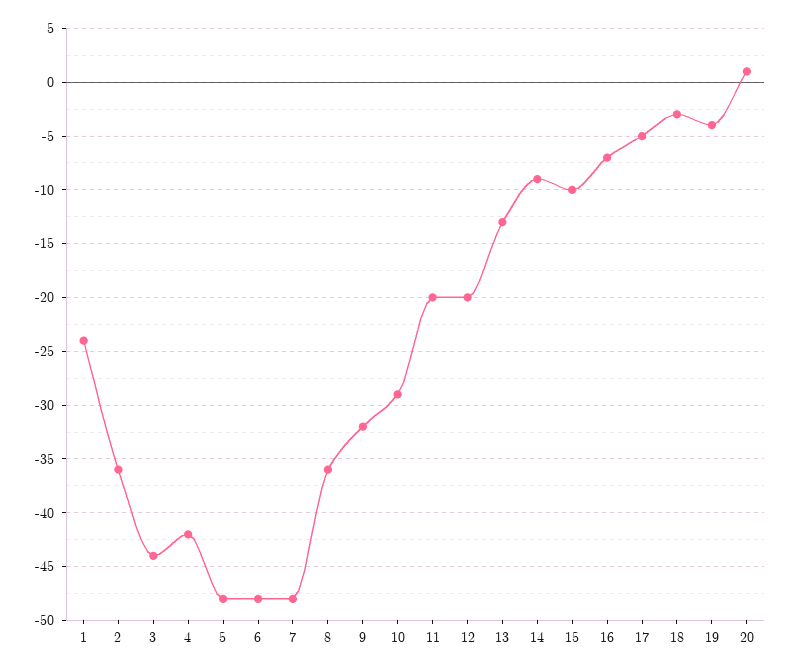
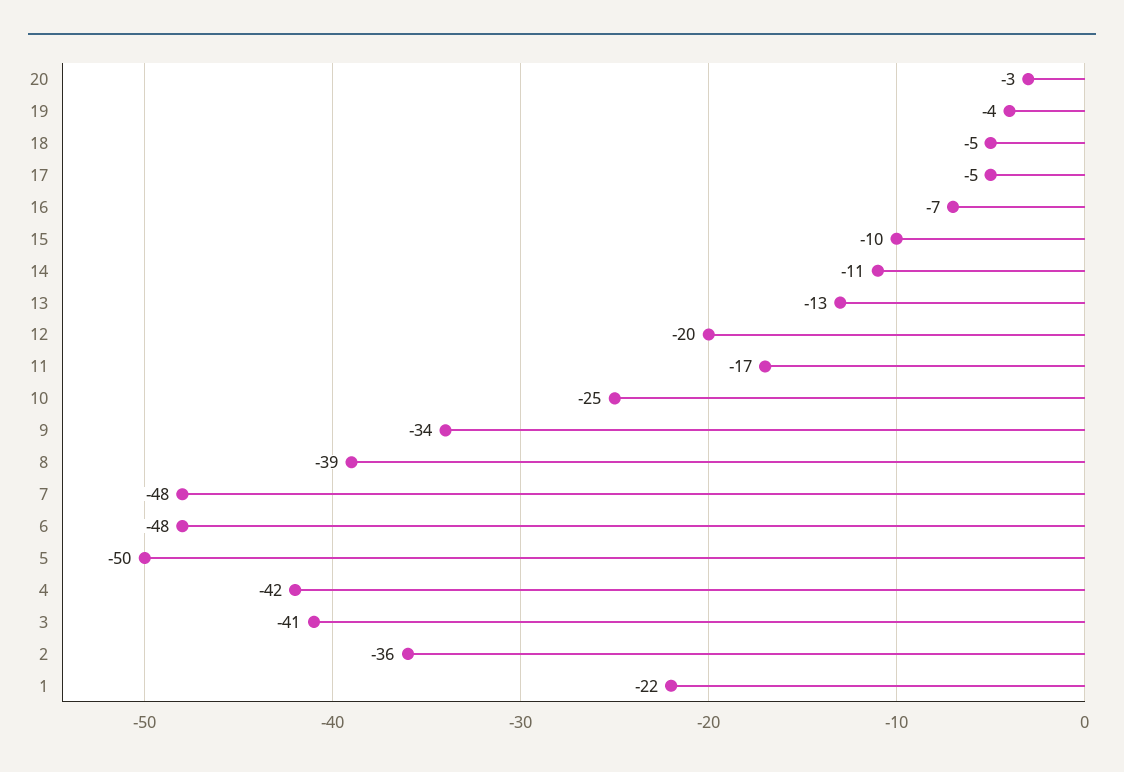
1: -24 -> -22
3: -44 -> -41
5: -48 -> -50
8: -36 -> -39
9: -32 -> -34
10: -29 -> -25
11: -20 -> -17
14: -9 -> -11
18: -3 -> -5
20: 1 -> -3

